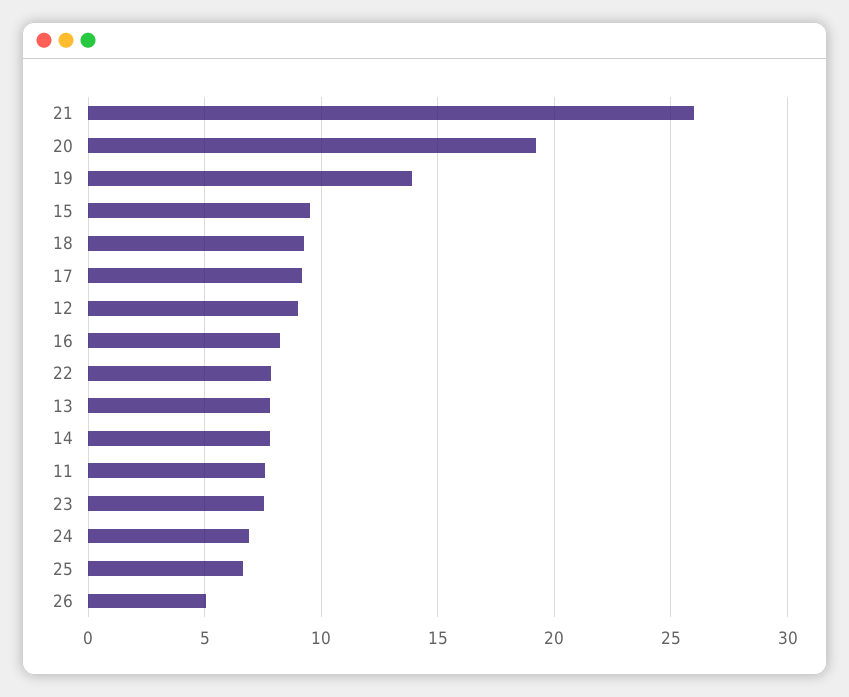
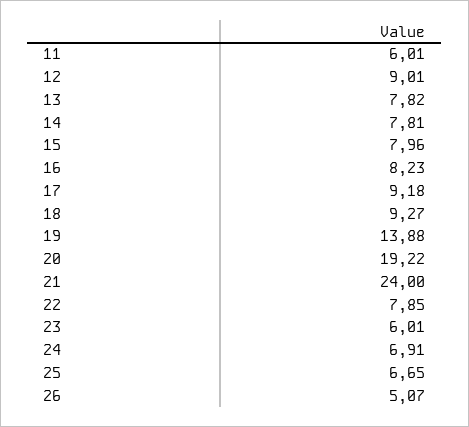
21: 26 -> 24
15: 9.5 -> 7.96
11: 7.5 -> 6.01
23: 7.5 -> 6.01

